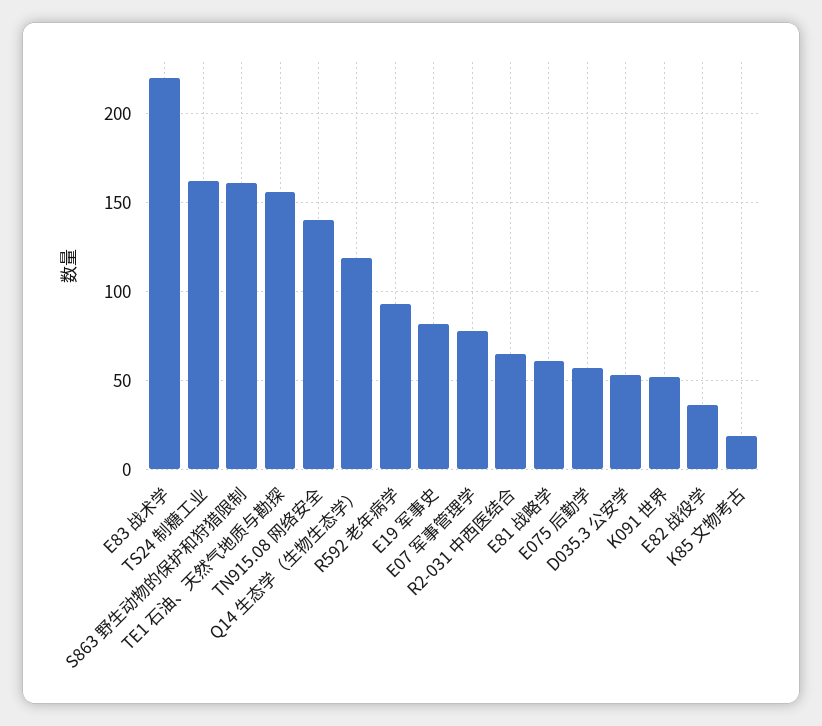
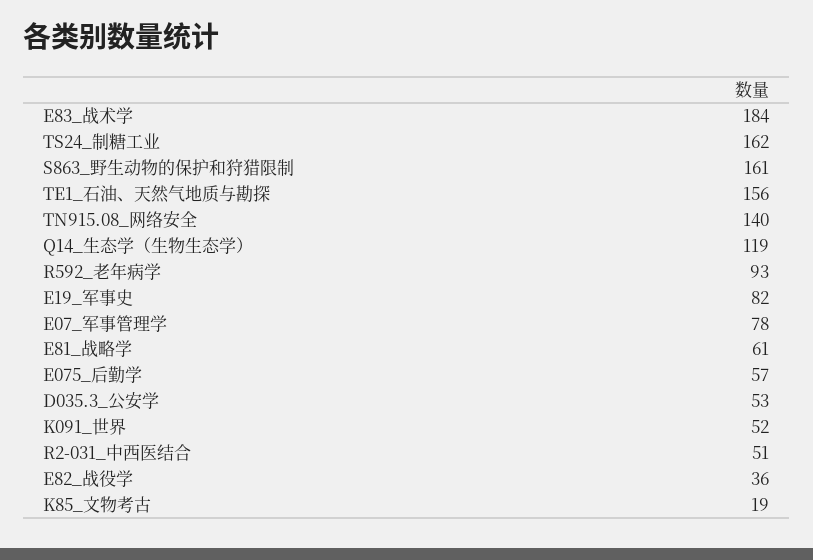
E83 战术学: 220 -> 184
R2-031 中西医结合: 65 -> 51

